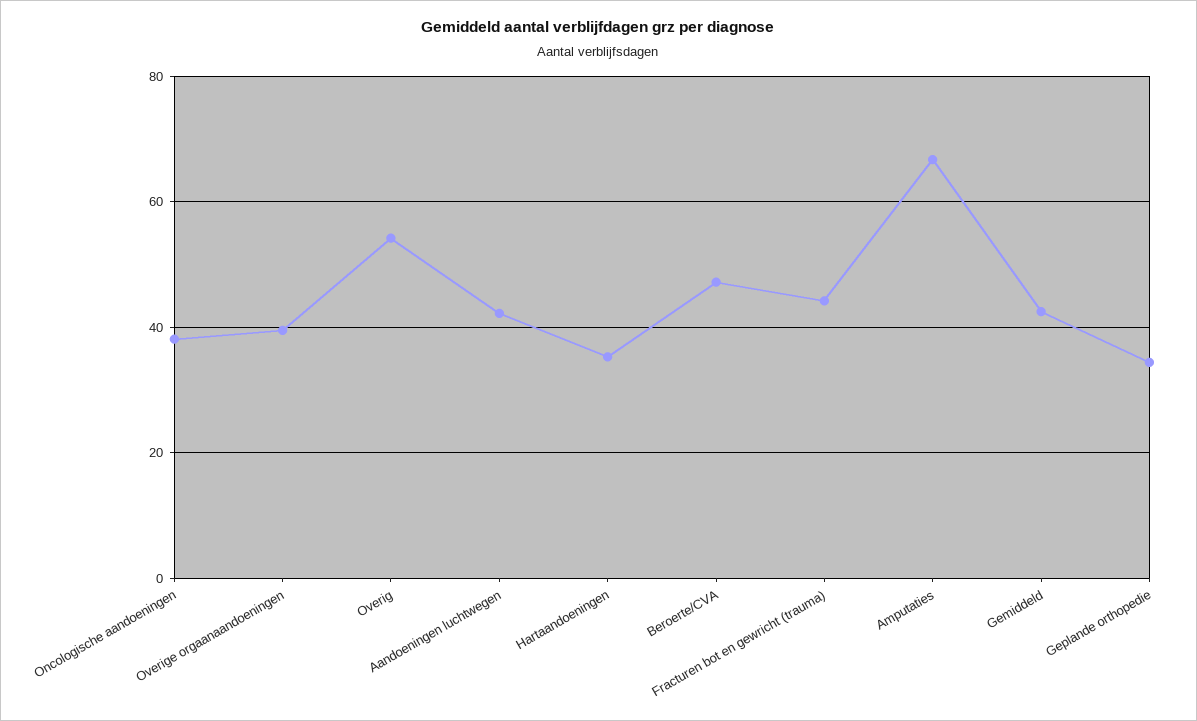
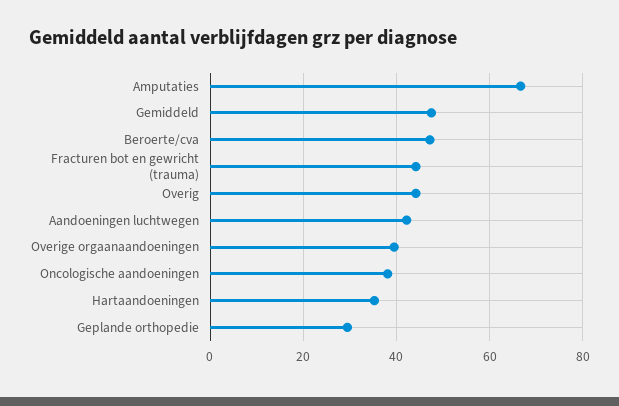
Overig: 54 -> 44
Gemiddeld: 42 -> 48
Geplande orthopedie: 34 -> 30

